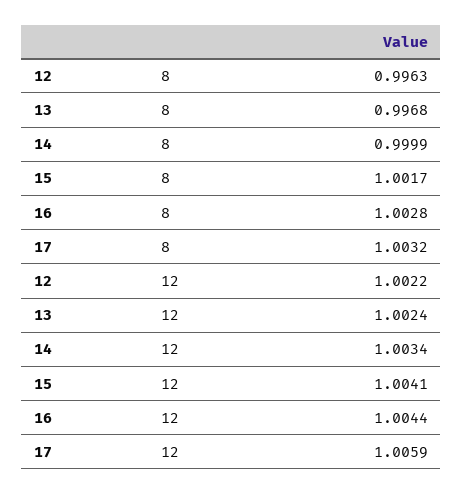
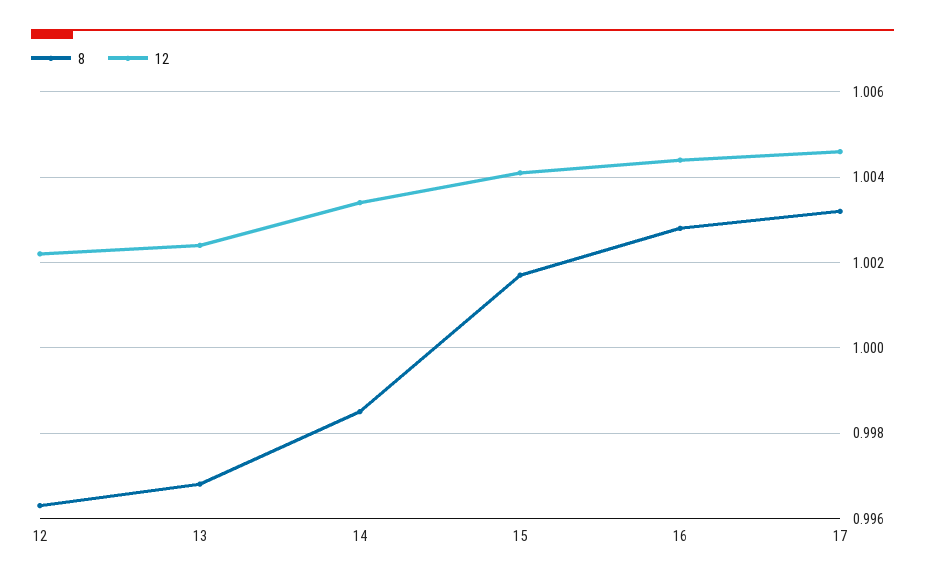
8, 14: 0.9999 -> 0.9985
12, 17: 1.0059 -> 1.0045

